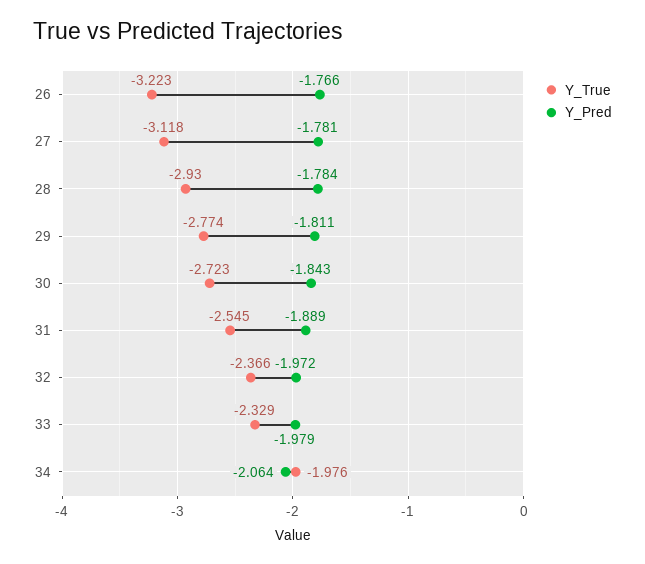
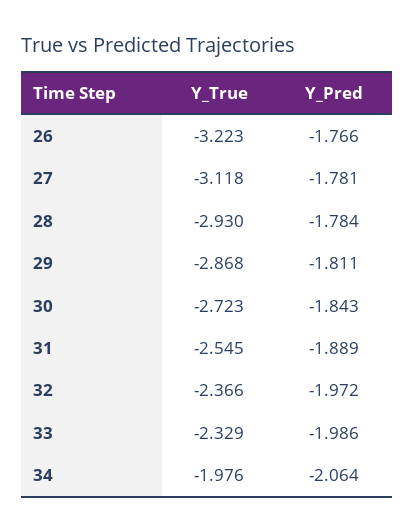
Y_True, 29: -2.774 -> -2.868
Y_Pred, 33: -1.979 -> -1.986

